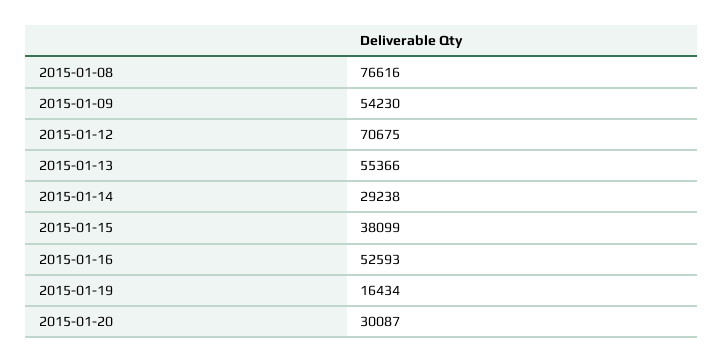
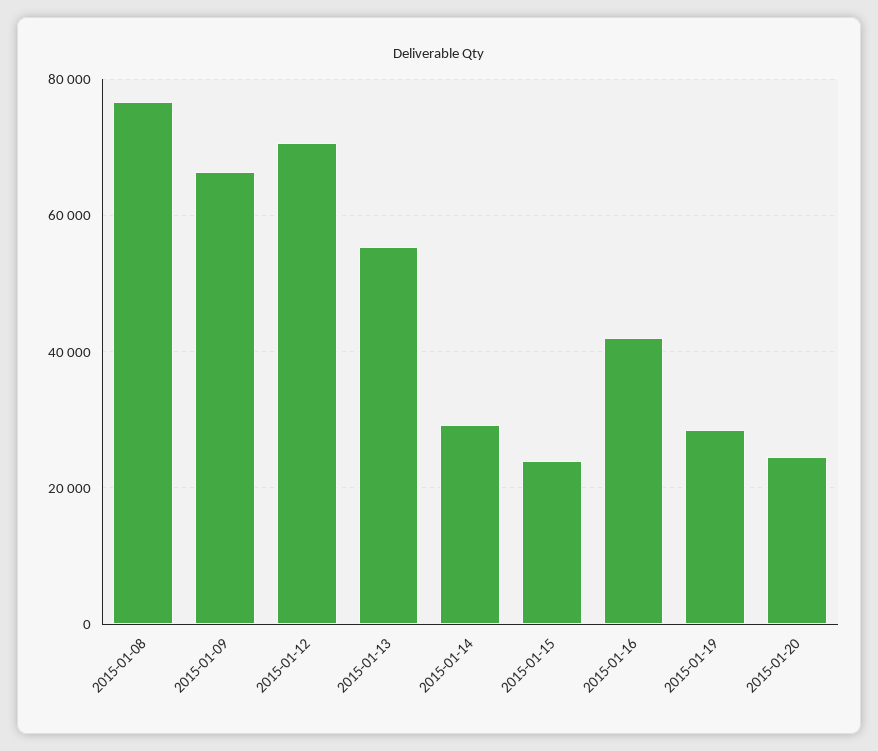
2015-01-09: 54230 -> 66000
2015-01-15: 38099 -> 24000
2015-01-16: 52593 -> 42000
2015-01-19: 16434 -> 28000
2015-01-20: 30087 -> 24000

